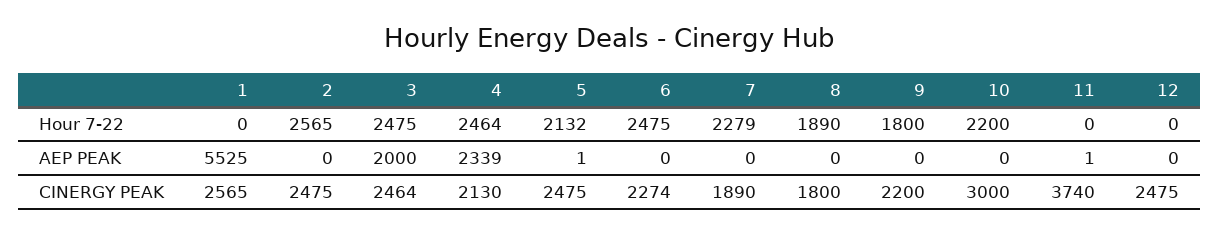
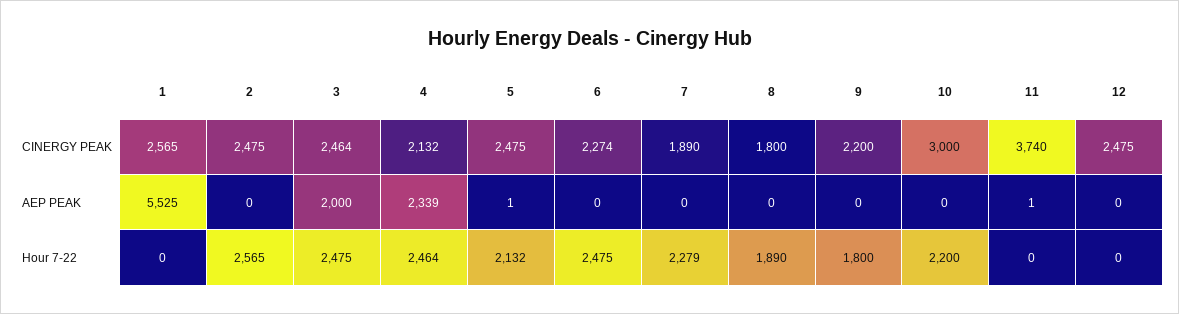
4, CINERGY PEAK: 2130 -> 2132

